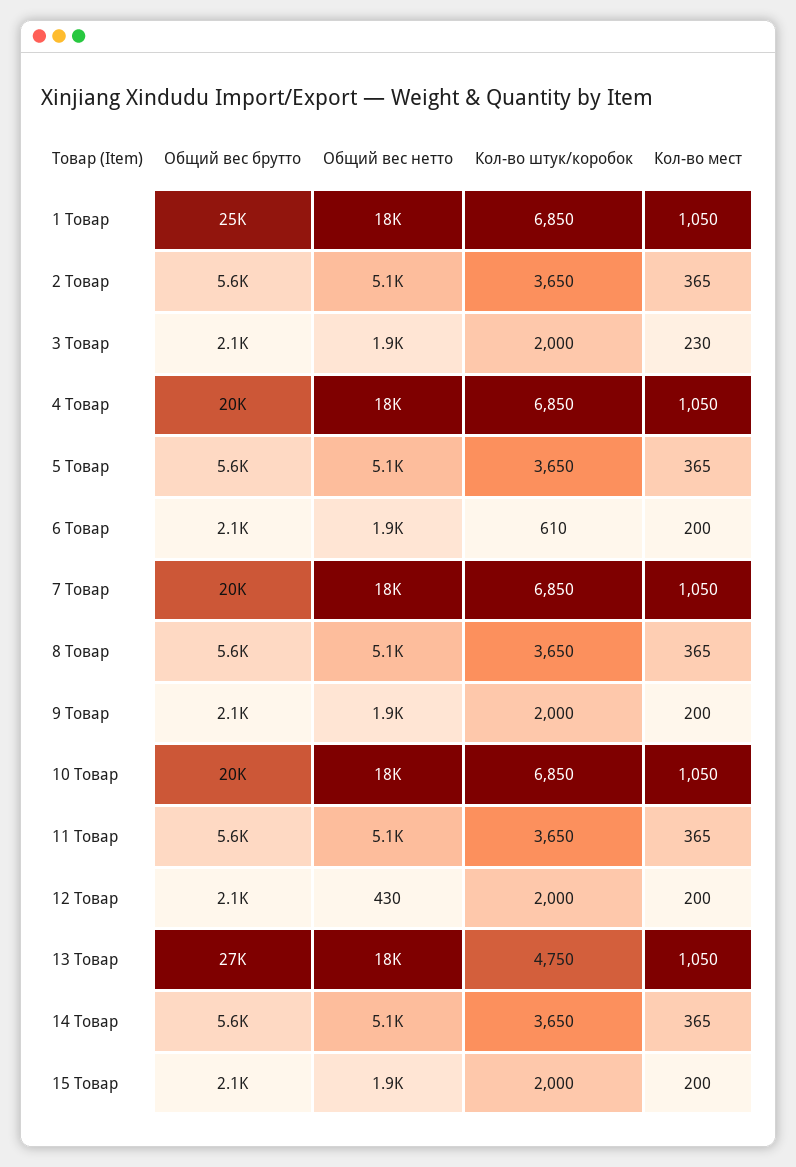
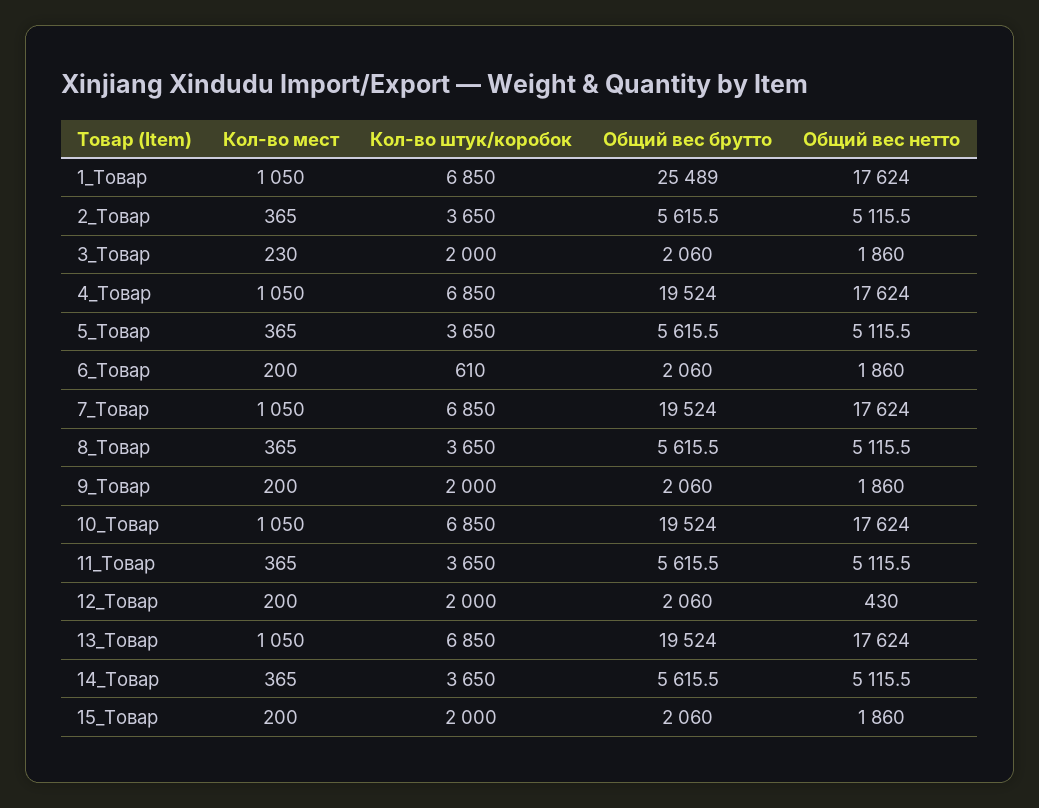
Общий вес брутто, 13 Товар: 27000 -> 19524
Кол-во штук/коробок, 13 Товар: 4750 -> 6850

